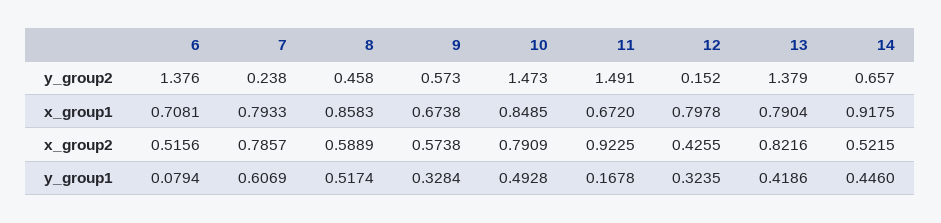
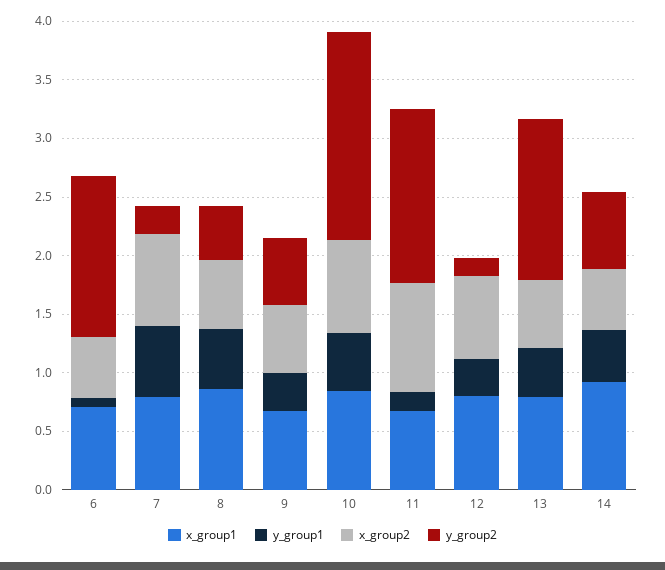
y_group2, 10: 1.473 -> 1.8
x_group2, 12: 0.4255 -> 0.7
x_group2, 13: 0.8216 -> 0.6

